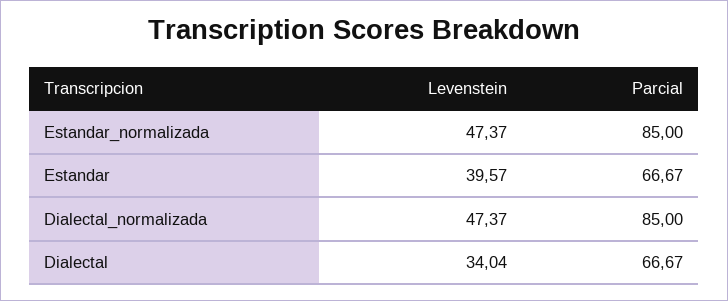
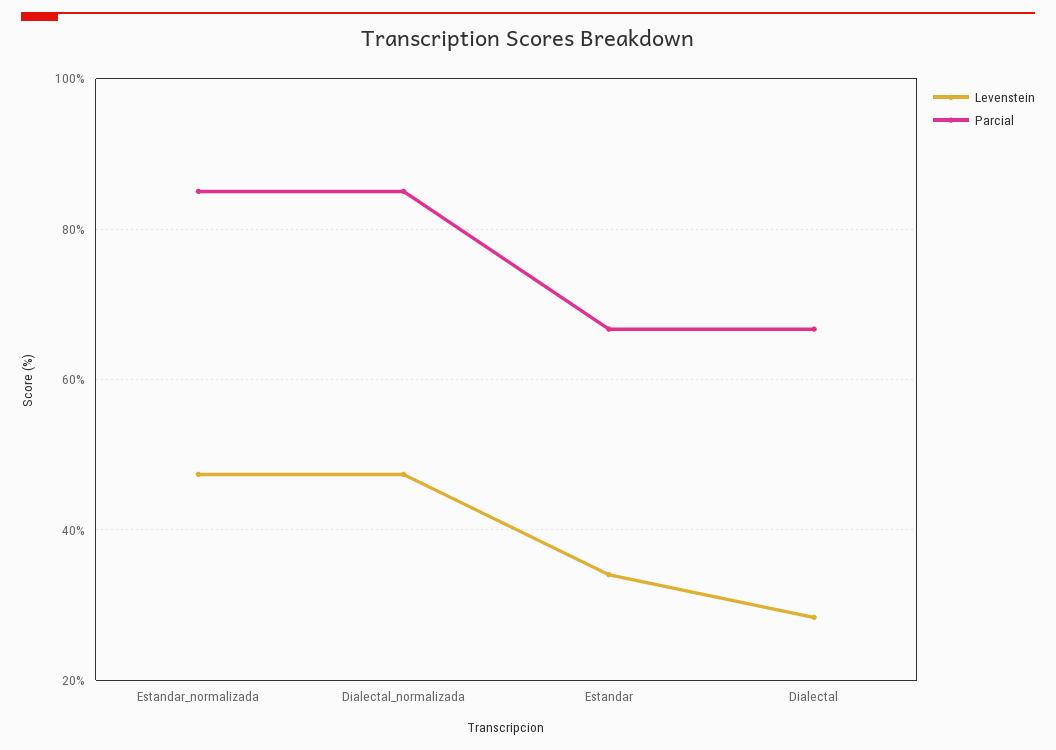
Levenstein, Estandar: 39.57 -> 34
Levenstein, Dialectal: 34.04 -> 28

